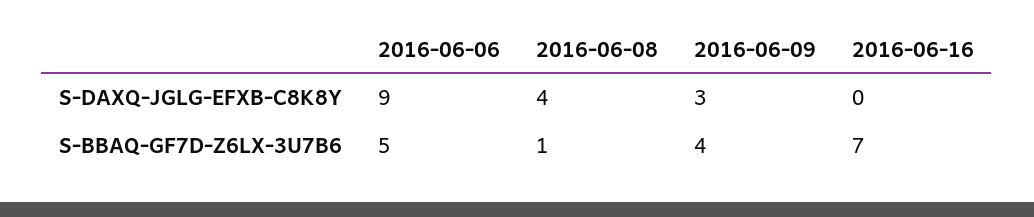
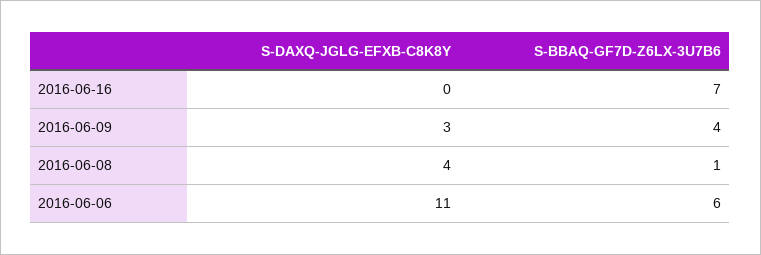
2016-06-06, S-DAXQ-JGLG-EFXB-C8K8Y: 9 -> 11
2016-06-06, S-BBAQ-GF7D-Z6LX-3U7B6: 5 -> 6

